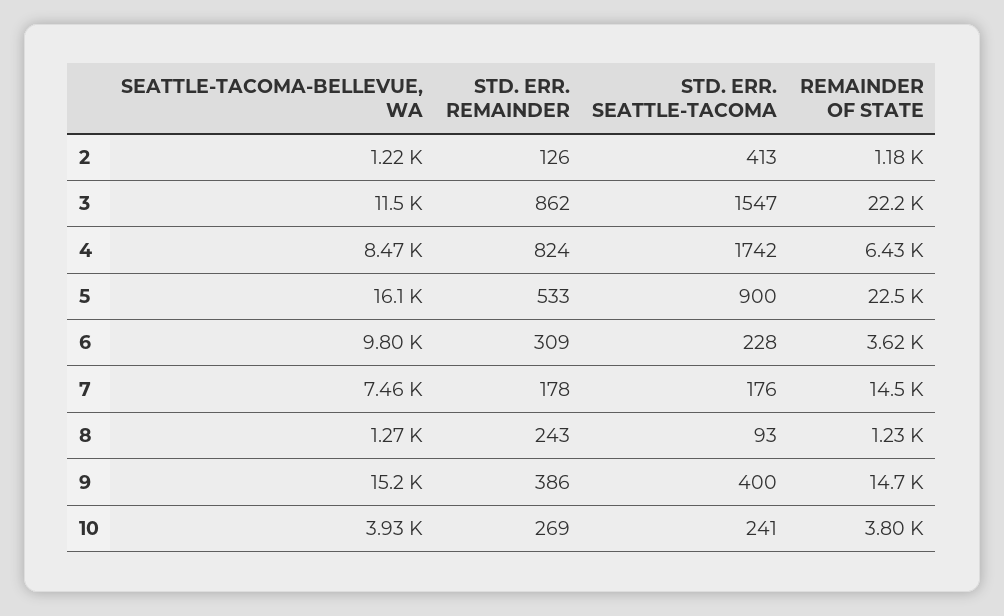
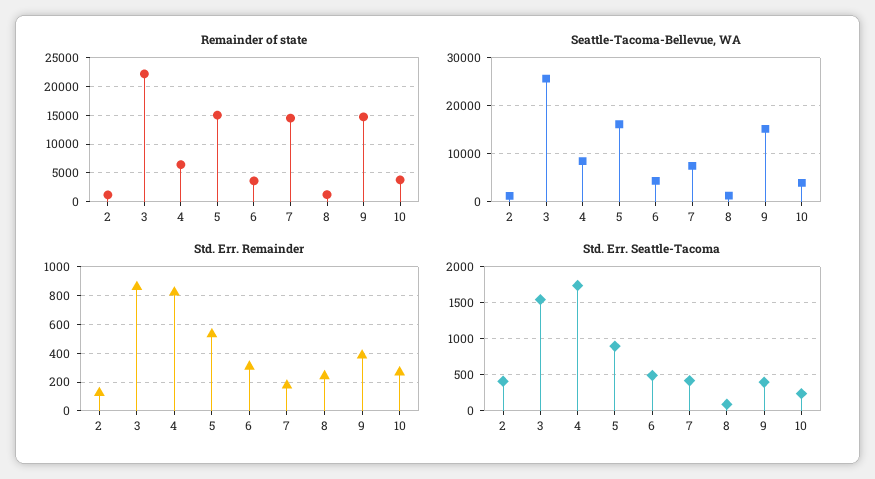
SEATTLE-TACOMA-BELLEVUE, WA, 3: 11500 -> 26000
REMAINDER OF STATE, 5: 22500 -> 15000
SEATTLE-TACOMA-BELLEVUE, WA, 6: 9800 -> 4000
STD. ERR. SEATTLE-TACOMA, 6: 228 -> 500
STD. ERR. SEATTLE-TACOMA, 7: 176 -> 400

